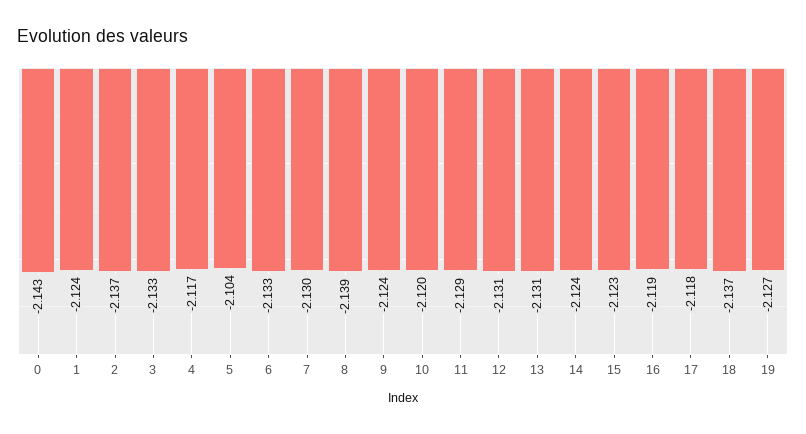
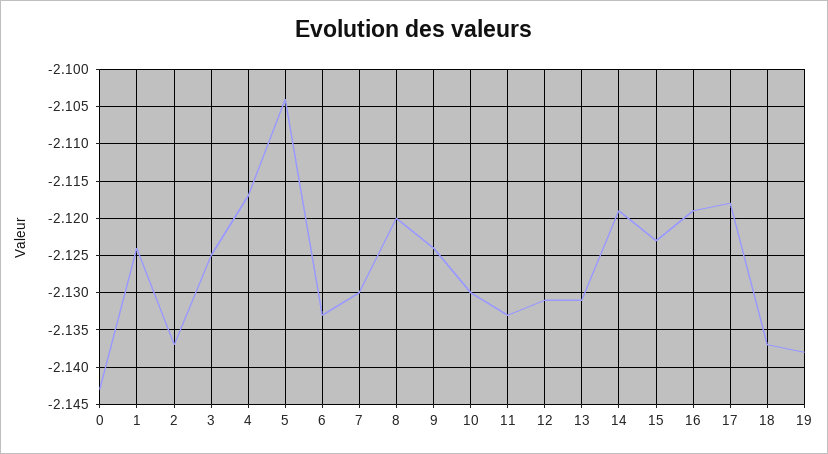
3: -2.133 -> -2.125
8: -2.139 -> -2.12
10: -2.12 -> -2.13
11: -2.129 -> -2.133
14: -2.124 -> -2.119
19: -2.127 -> -2.138

